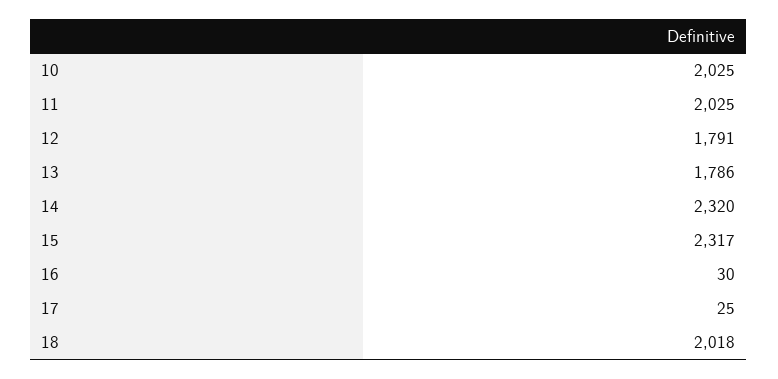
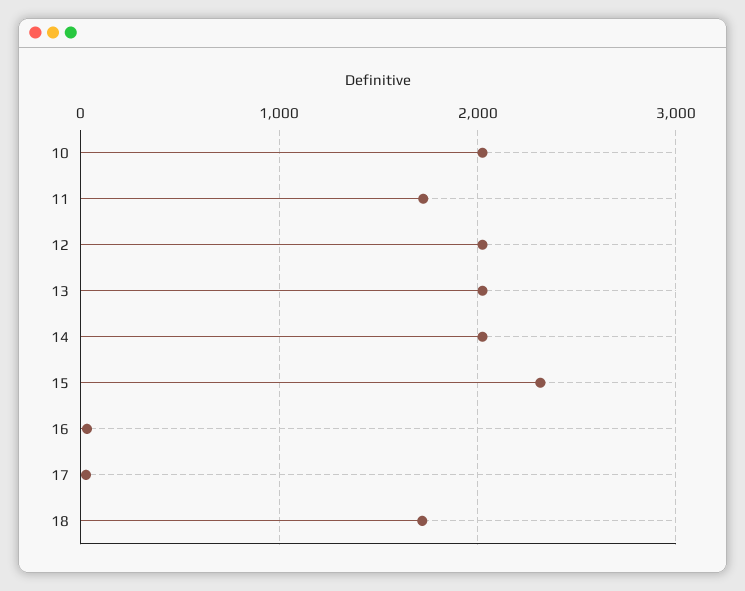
11: 2025 -> 1700
12: 1791 -> 2000
13: 1786 -> 2000
14: 2320 -> 2000
18: 2018 -> 1700

